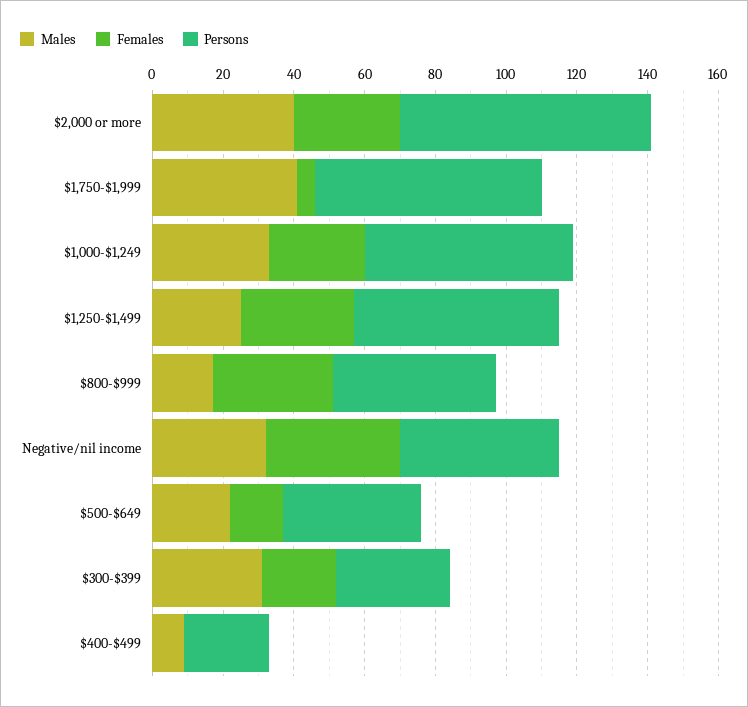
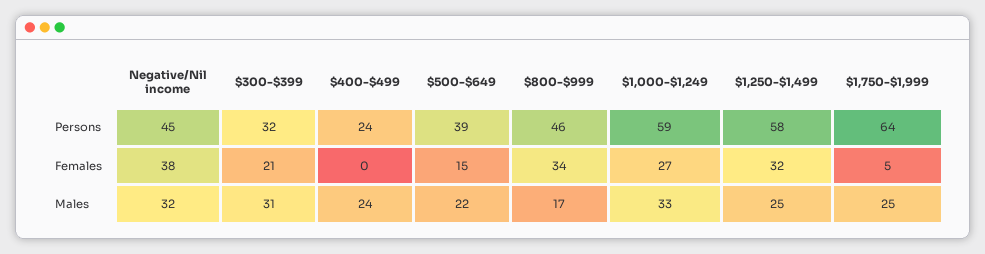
Males, $2,000 or more: 40 -> none
Females, $2,000 or more: 30 -> none
Persons, $2,000 or more: 70 -> none
Males, $1,750-$1,999: 40 -> 25
Males, $400-$499: 10 -> 24

